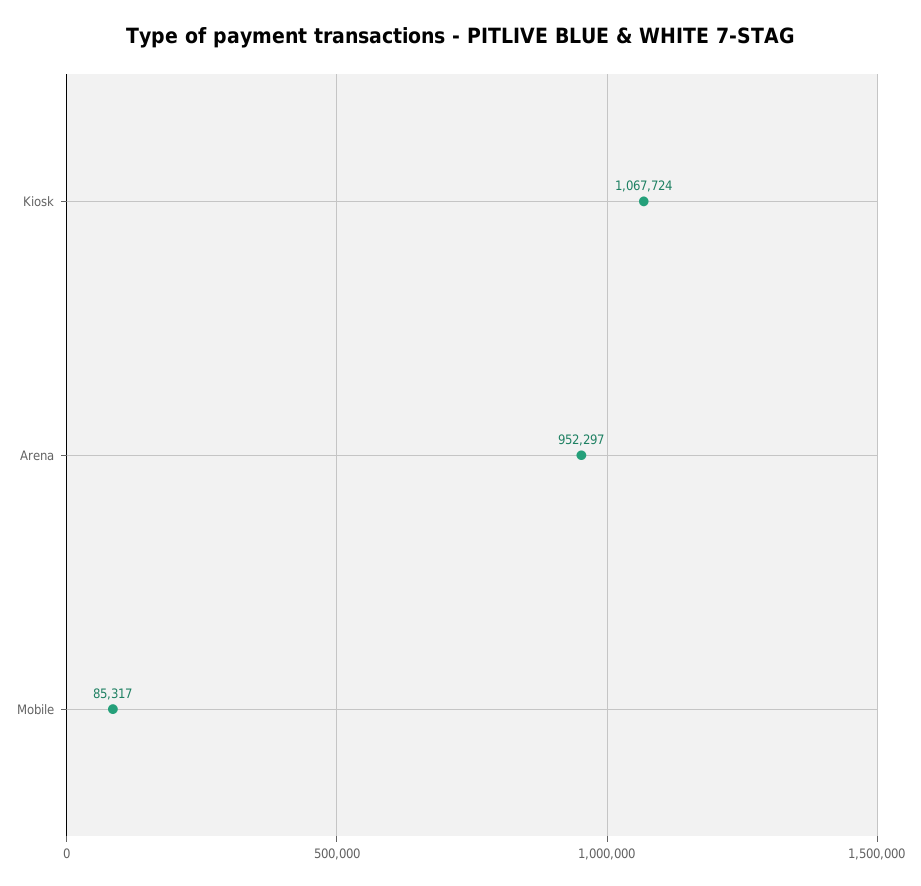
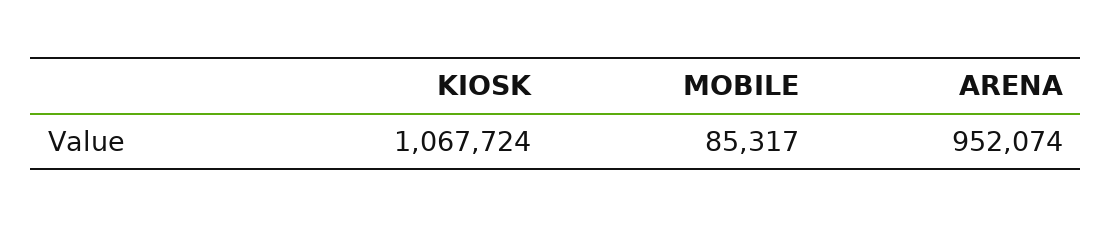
Arena: 952297 -> 952074

